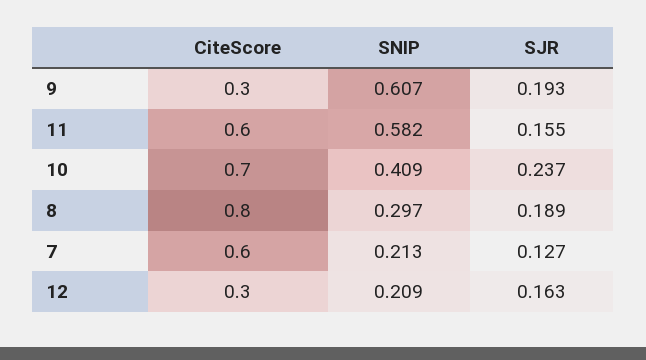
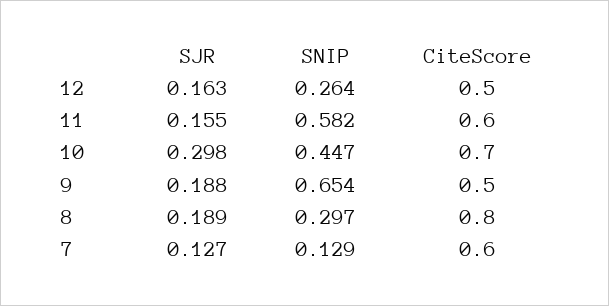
CiteScore, 9: 0.3 -> 0.5
SNIP, 9: 0.607 -> 0.654
SJR, 9: 0.193 -> 0.188
SNIP, 10: 0.409 -> 0.447
SJR, 10: 0.237 -> 0.298
SNIP, 7: 0.213 -> 0.129
CiteScore, 12: 0.3 -> 0.5
SNIP, 12: 0.209 -> 0.264

